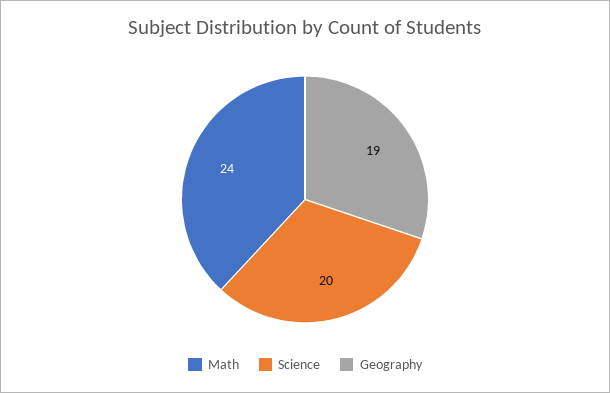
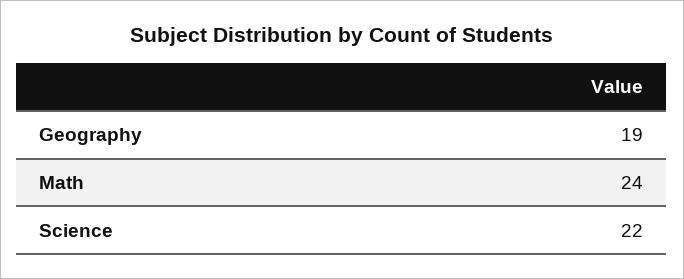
Science: 20 -> 22

